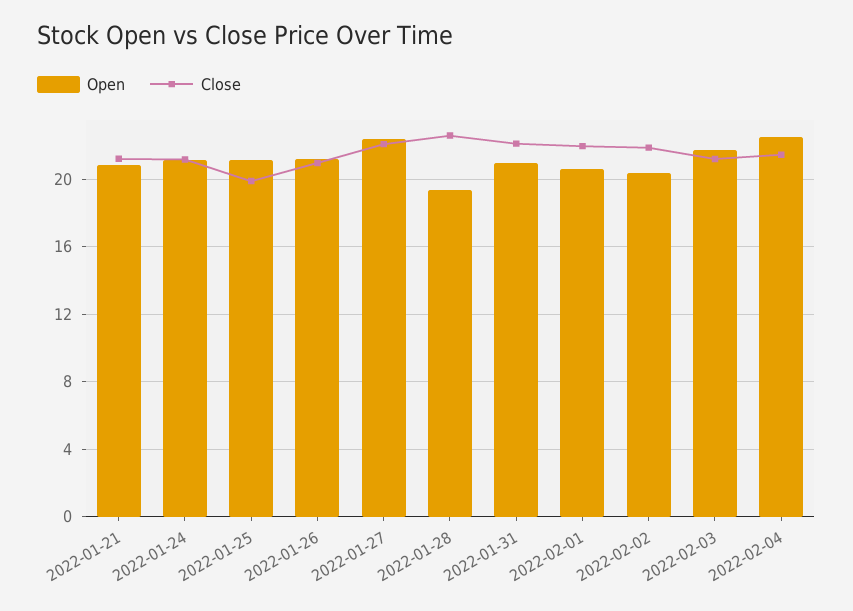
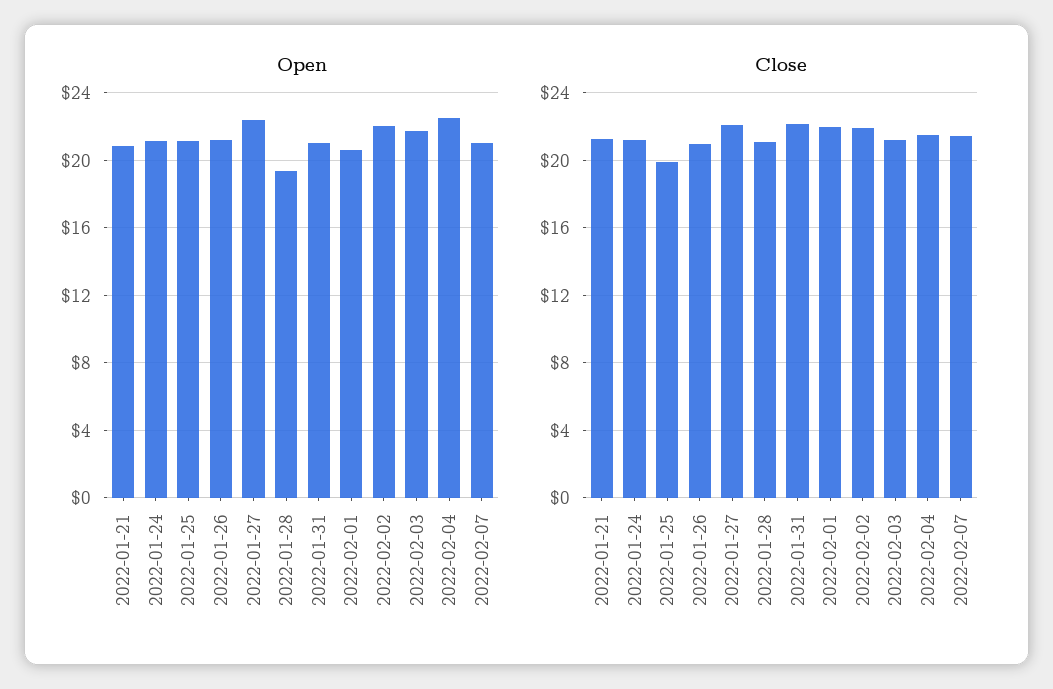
Close, 2022-01-28: 22.5 -> 21
Open, 2022-02-02: 20.5 -> 22
Open, 2022-02-07: none -> 21
Close, 2022-02-07: none -> 21.5

